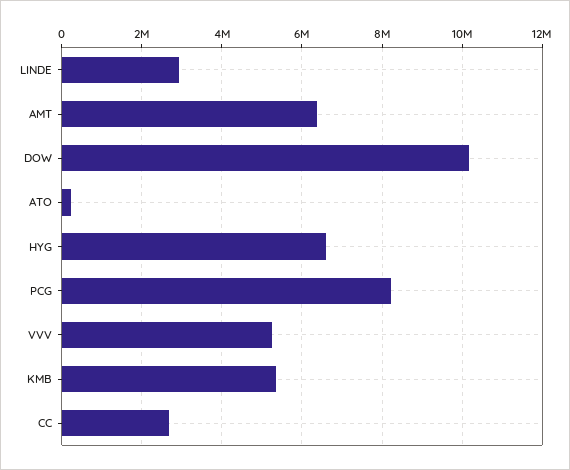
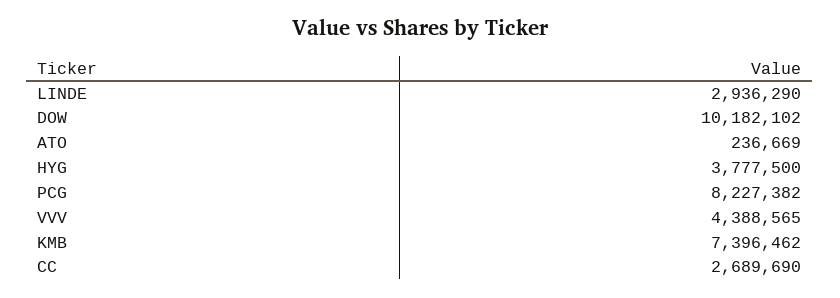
AMT: 6400000 -> none
HYG: 6600000 -> 3777500
VVV: 5200000 -> 4388565
KMB: 5400000 -> 7396462

